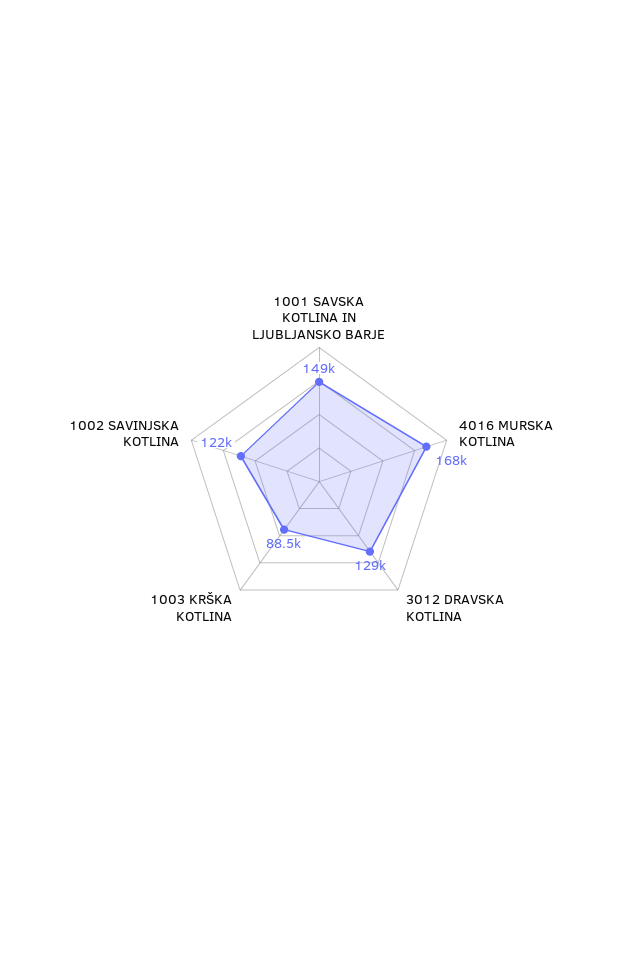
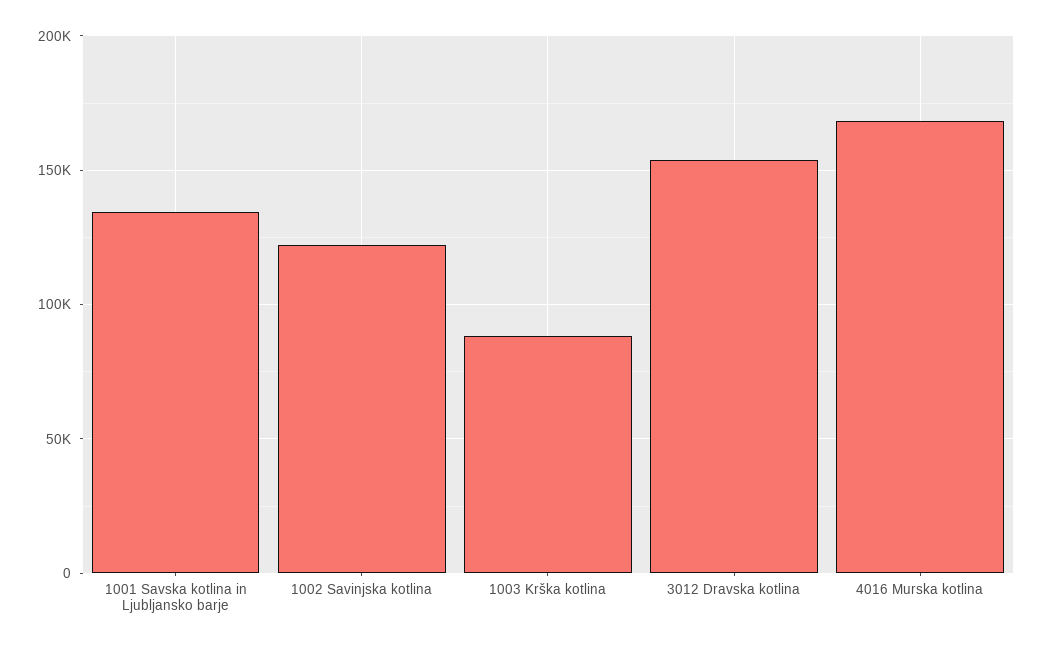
1001 SAVSKA KOTLINA IN LJUBLJANSKO BARJE: 149000 -> 135000
3012 DRAVSKA KOTLINA: 129000 -> 155000

